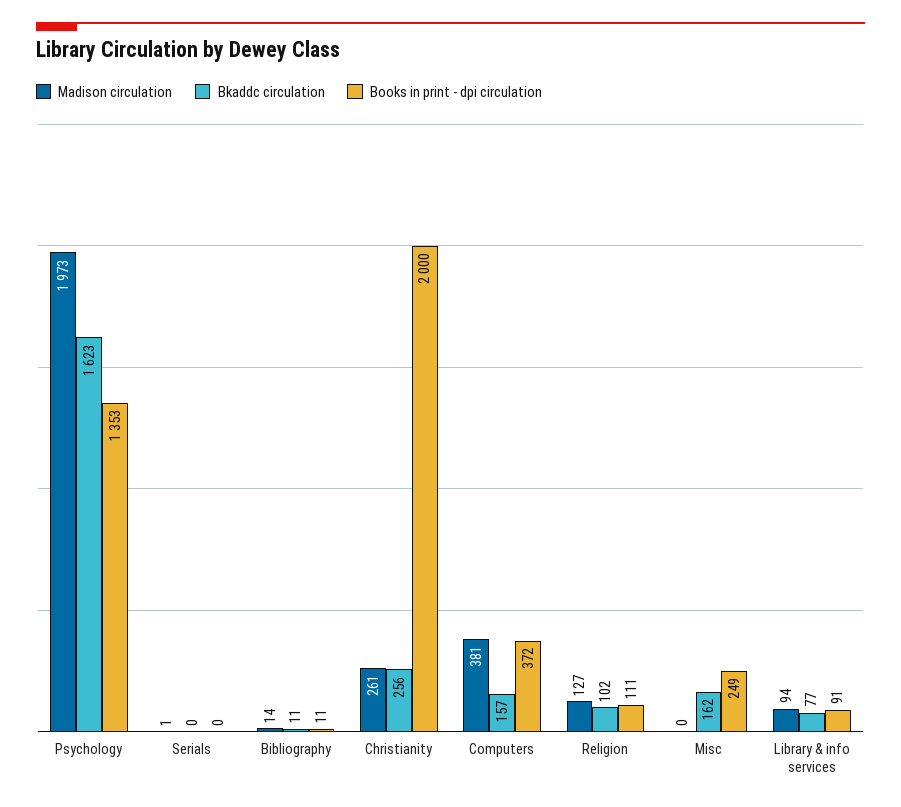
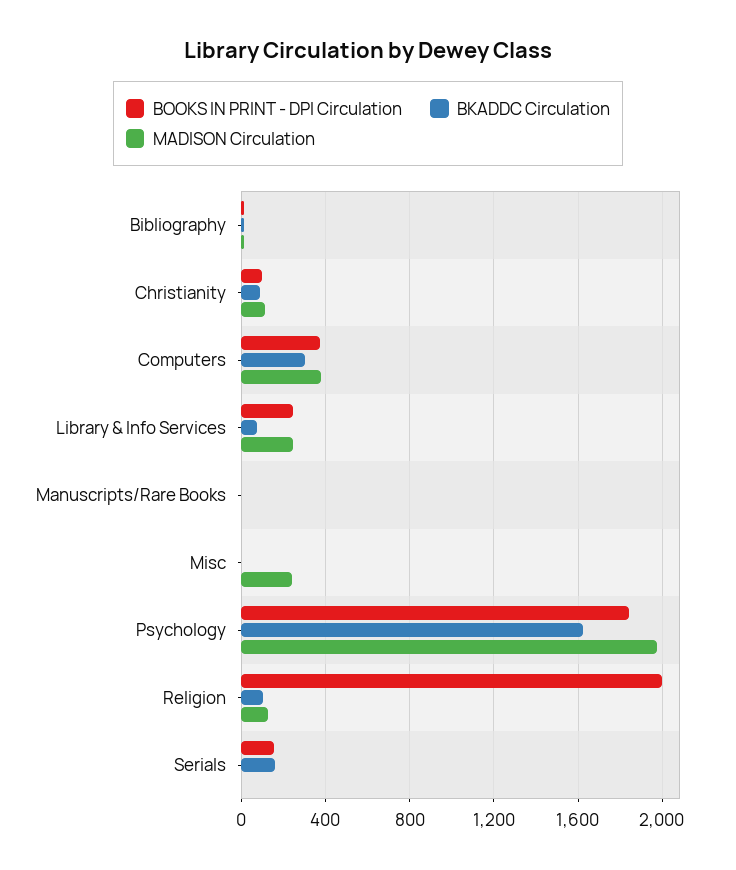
Books in print - dpi circulation, Psychology: 1353 -> 1850
Bkaddc circulation, Serials: 0 -> 150
Books in print - dpi circulation, Serials: 0 -> 150
Madison circulation, Christianity: 261 -> 100
Bkaddc circulation, Christianity: 256 -> 100
Books in print - dpi circulation, Christianity: 2000 -> 100
Bkaddc circulation, Computers: 157 -> 300
Books in print - dpi circulation, Religion: 111 -> 2000
Madison circulation, Misc: 0 -> 250
Bkaddc circulation, Misc: 162 -> 0
Books in print - dpi circulation, Misc: 249 -> 0
Madison circulation, Library & info services: 94 -> 250
Books in print - dpi circulation, Library & info services: 91 -> 250
Books in print - dpi circulation, Manuscripts/Rare Books: none -> 0
Bkaddc circulation, Manuscripts/Rare Books: none -> 0
Madison circulation, Manuscripts/Rare Books: none -> 0

